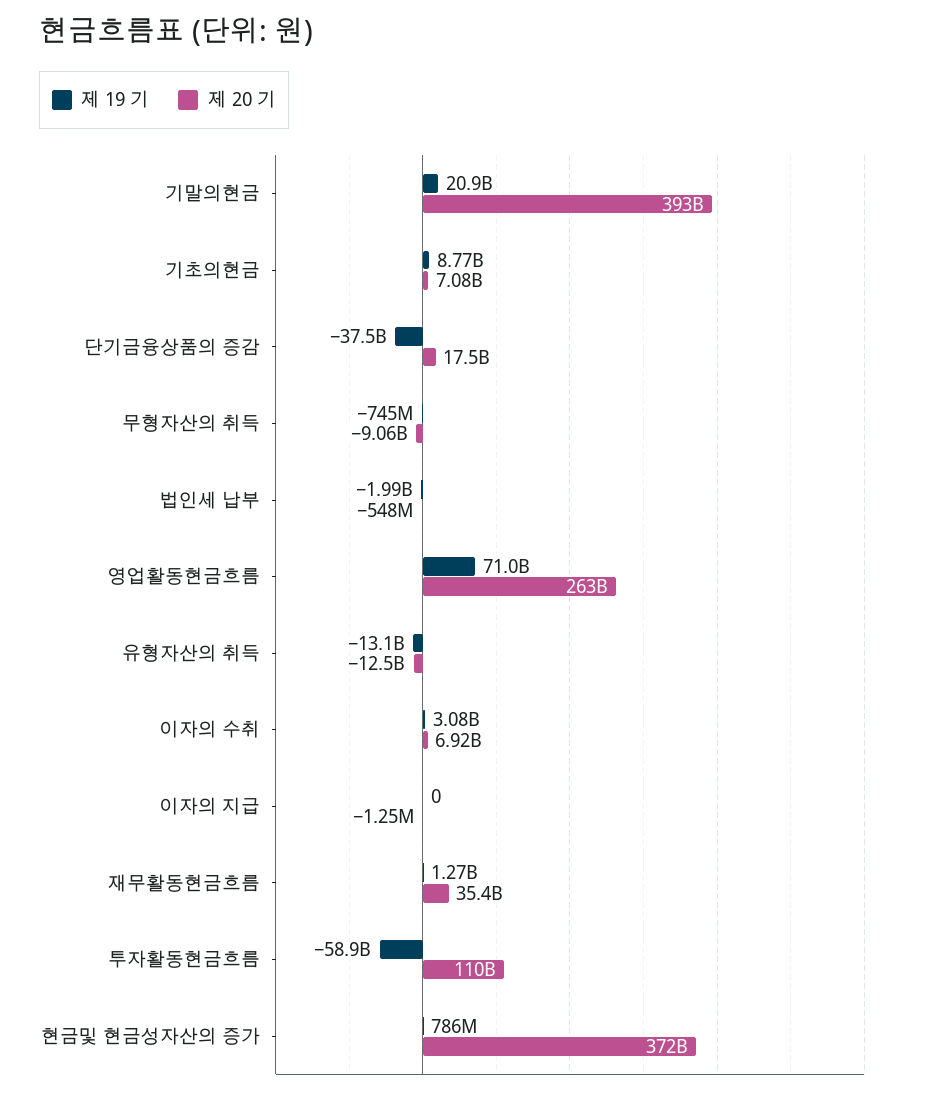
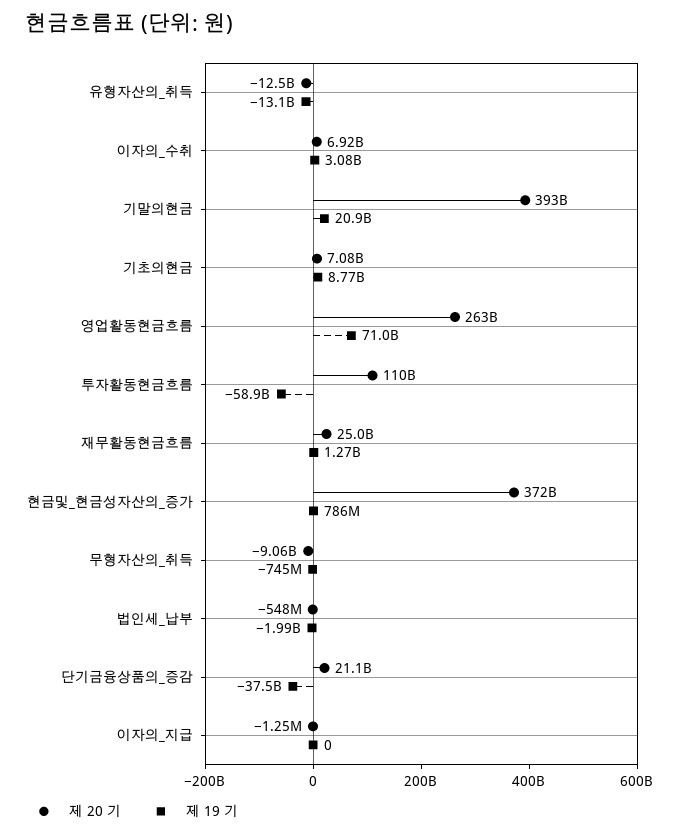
제 20 기, 단기금융상품의 증감: 17500000000 -> 21100000000
제 20 기, 재무활동현금흐름: 35400000000 -> 25000000000

